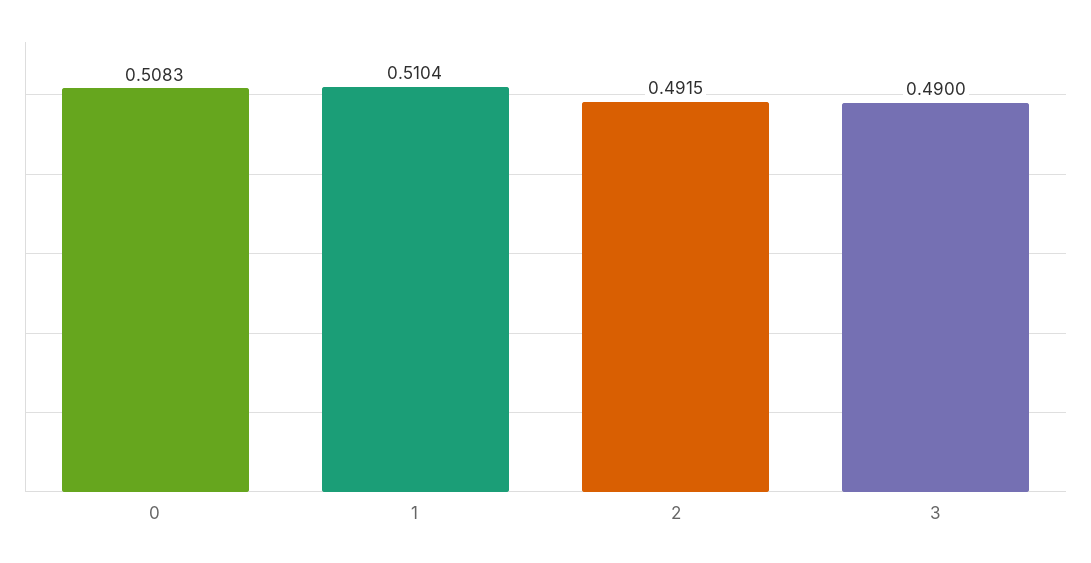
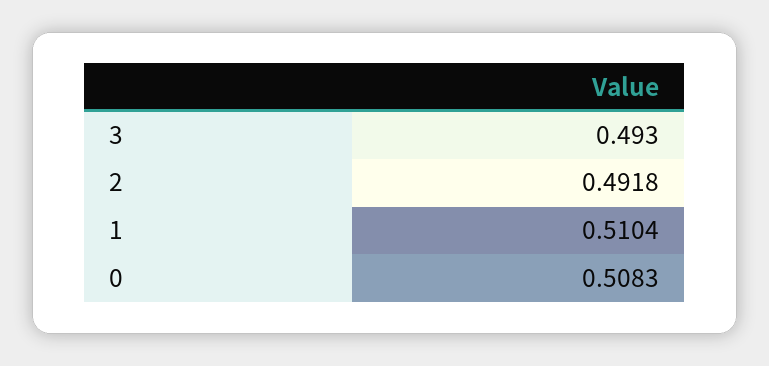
2: 0.4915 -> 0.4918
3: 0.49 -> 0.493

